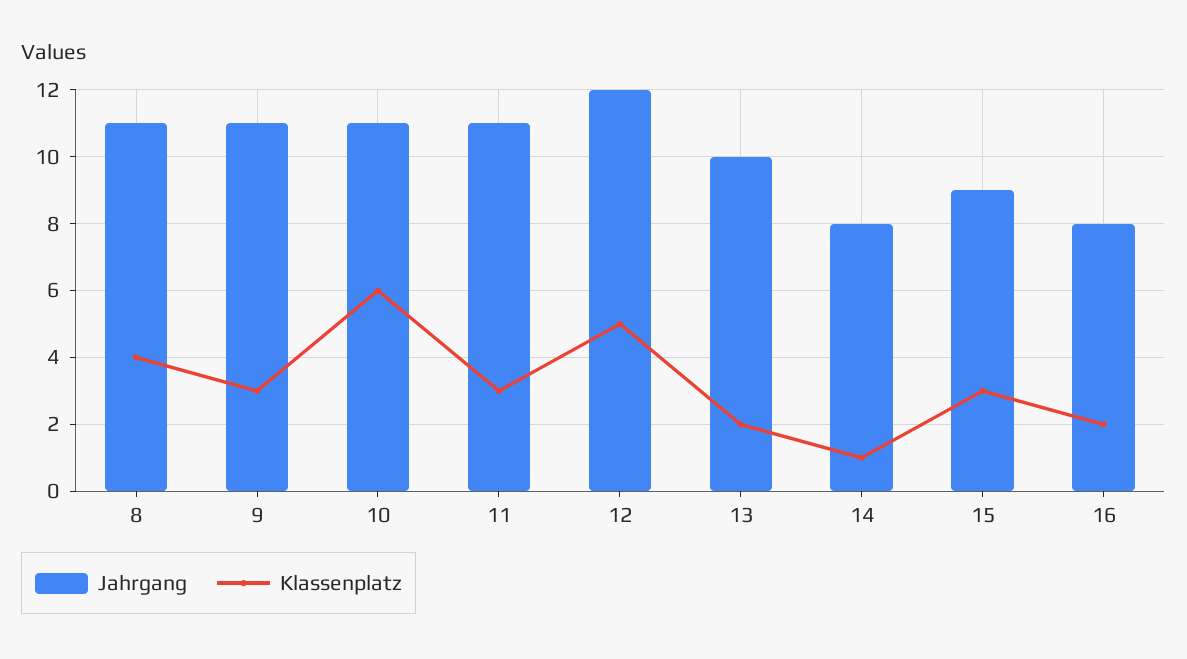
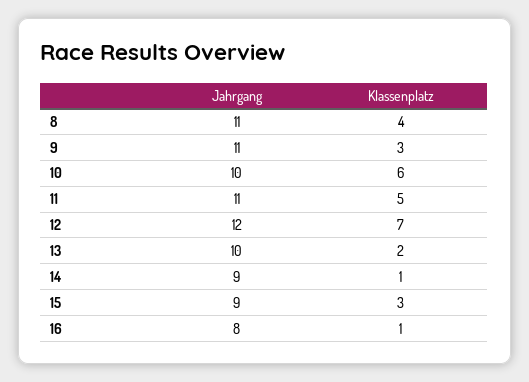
Jahrgang, 10: 11 -> 10
Klassenplatz, 11: 3 -> 5
Klassenplatz, 12: 5 -> 7
Jahrgang, 14: 8 -> 9
Klassenplatz, 16: 2 -> 1

